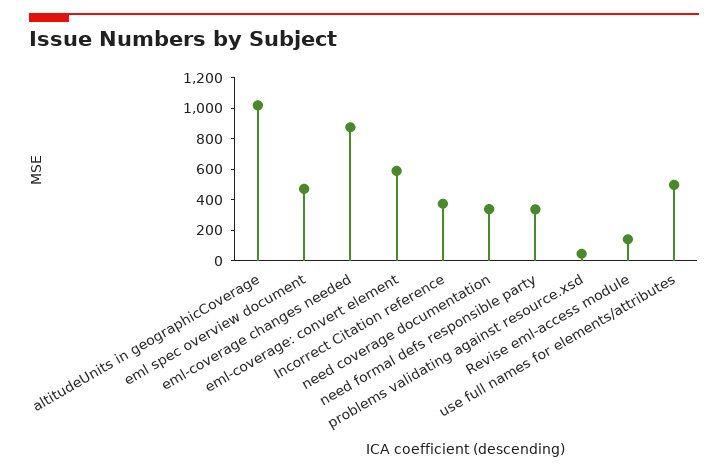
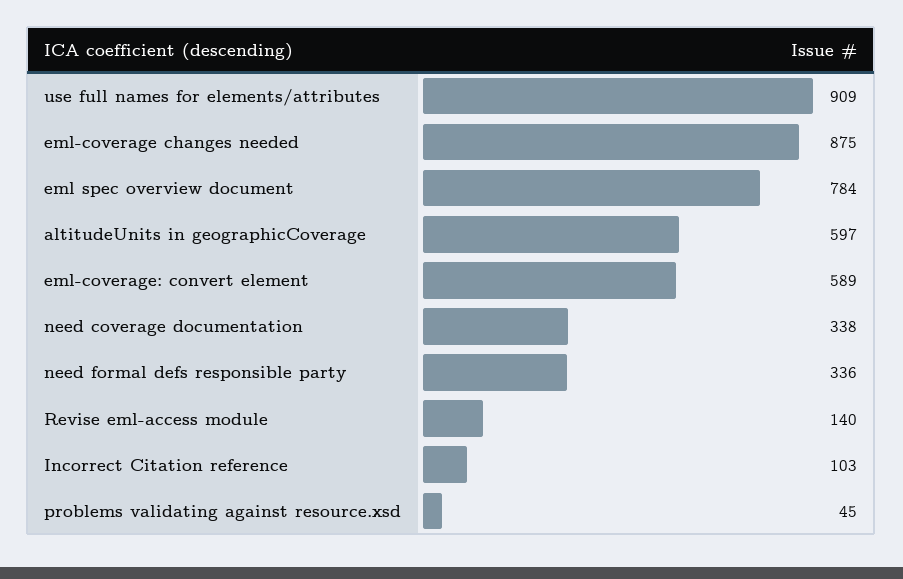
altitudeUnits in geographicCoverage: 1000 -> 597
eml spec overview document: 500 -> 784
Incorrect Citation reference: 400 -> 103
use full names for elements/attributes: 500 -> 909

